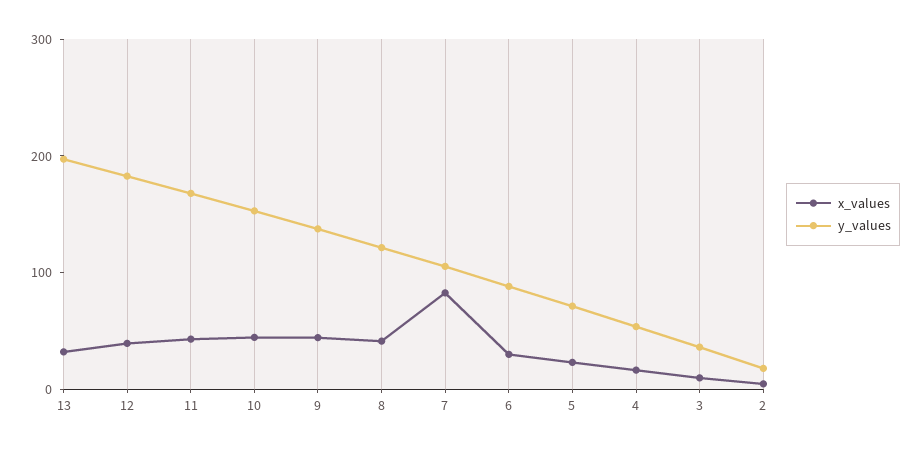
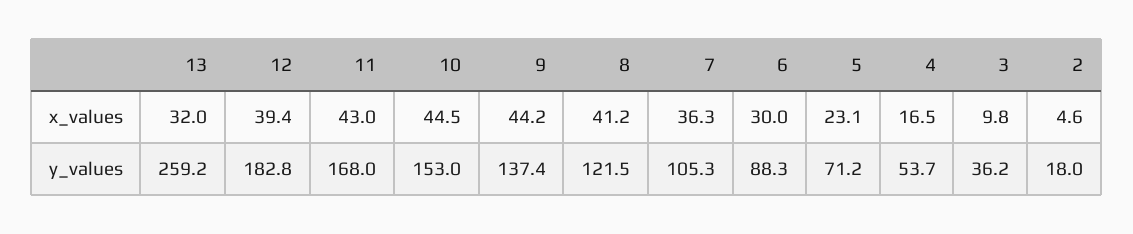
y_values, 13: 200 -> 259.2
x_values, 7: 80 -> 36.3

